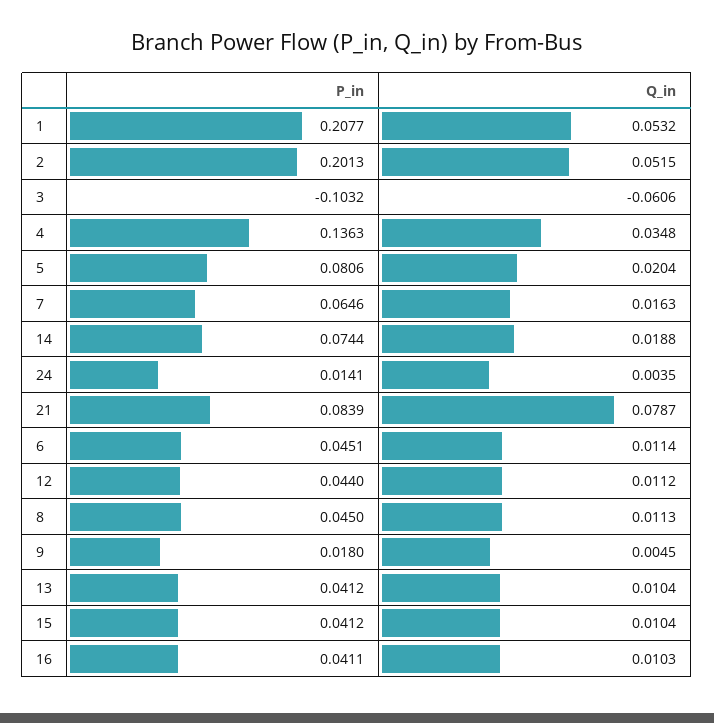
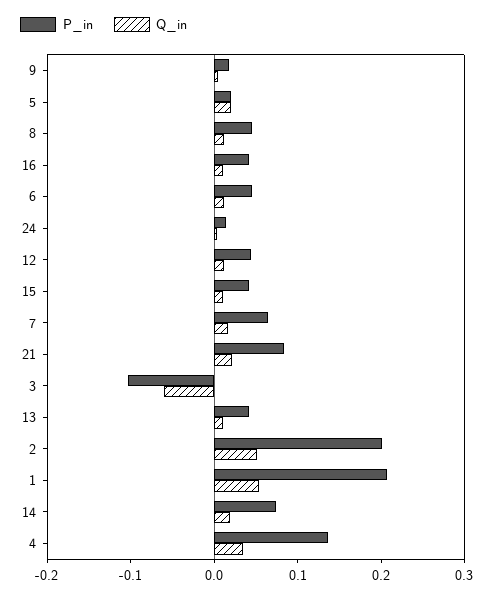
P_in, 5: 0.0806 -> 0.02
Q_in, 21: 0.0787 -> 0.02

